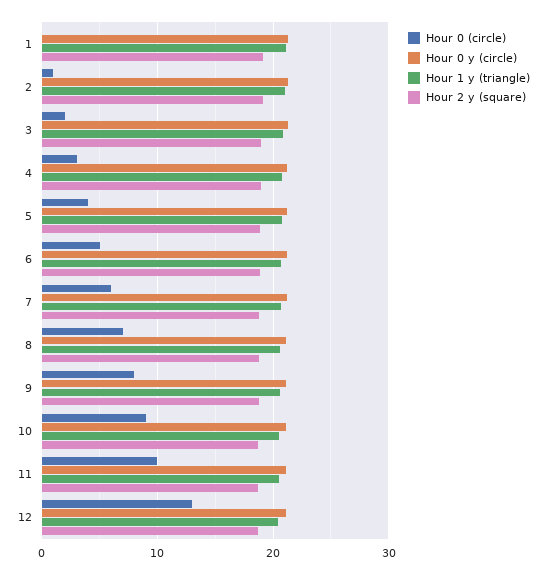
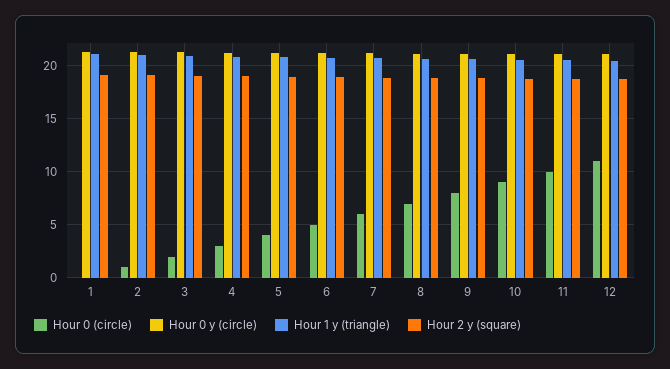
Hour 0 (circle), 12: 13 -> 11

